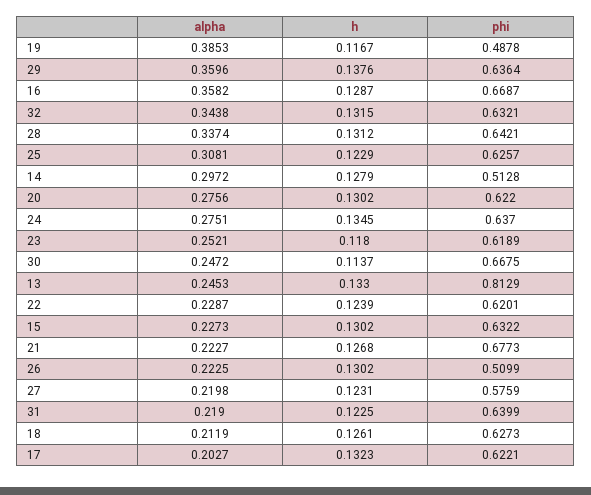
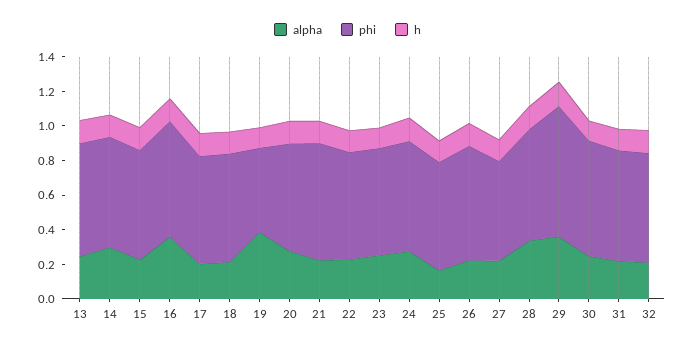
phi, 29: 0.6364 -> 0.75
alpha, 32: 0.3438 -> 0.2
alpha, 25: 0.3081 -> 0.15
phi, 14: 0.5128 -> 0.65
phi, 13: 0.8129 -> 0.65
phi, 26: 0.5099 -> 0.65

